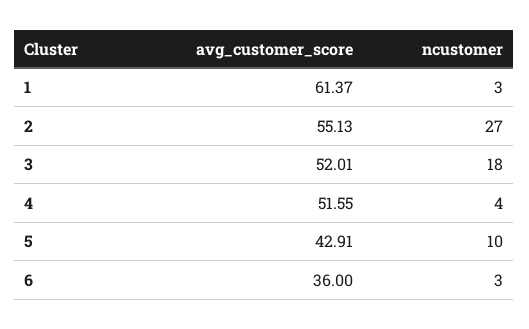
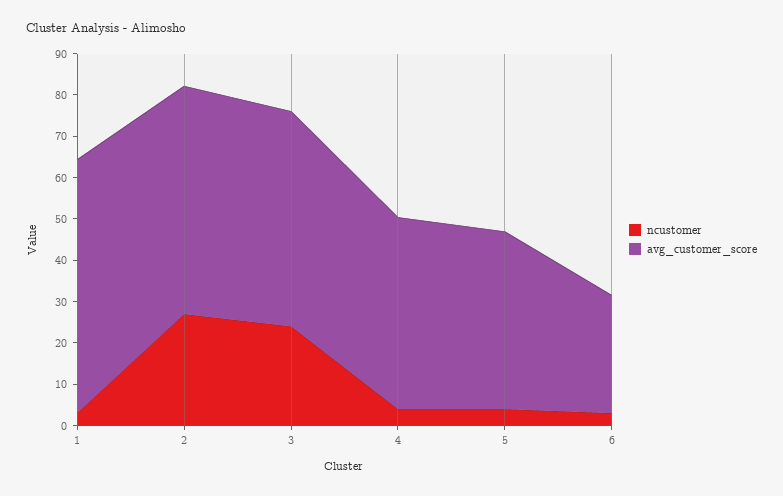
ncustomer, 3: 18 -> 24
avg_customer_score, 4: 51.55 -> 46
ncustomer, 5: 10 -> 4
avg_customer_score, 6: 36 -> 28

